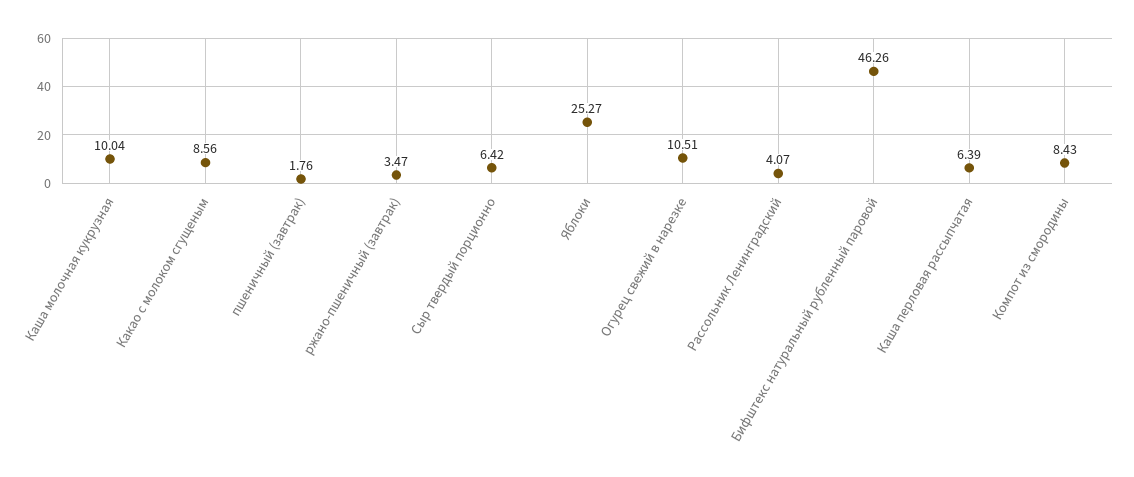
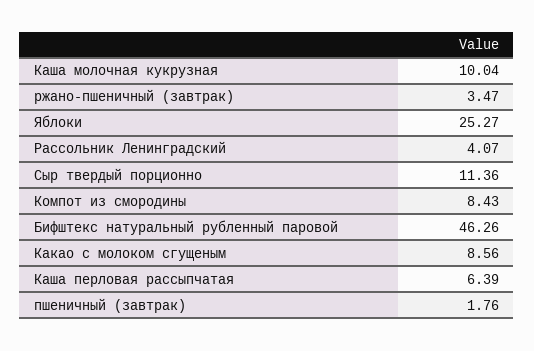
Сыр твердый порционно: 6.42 -> 11.36
Огурец свежий в нарезке: 10.51 -> none

